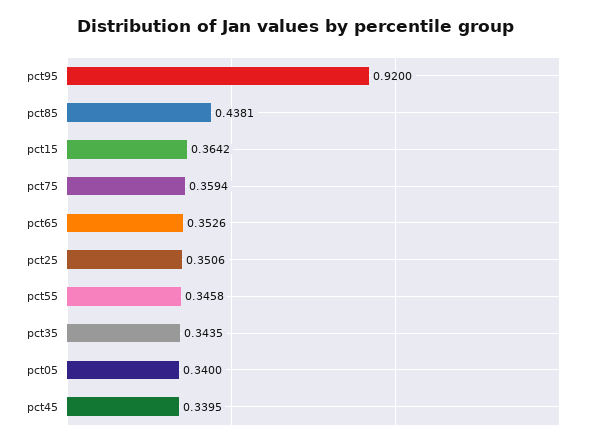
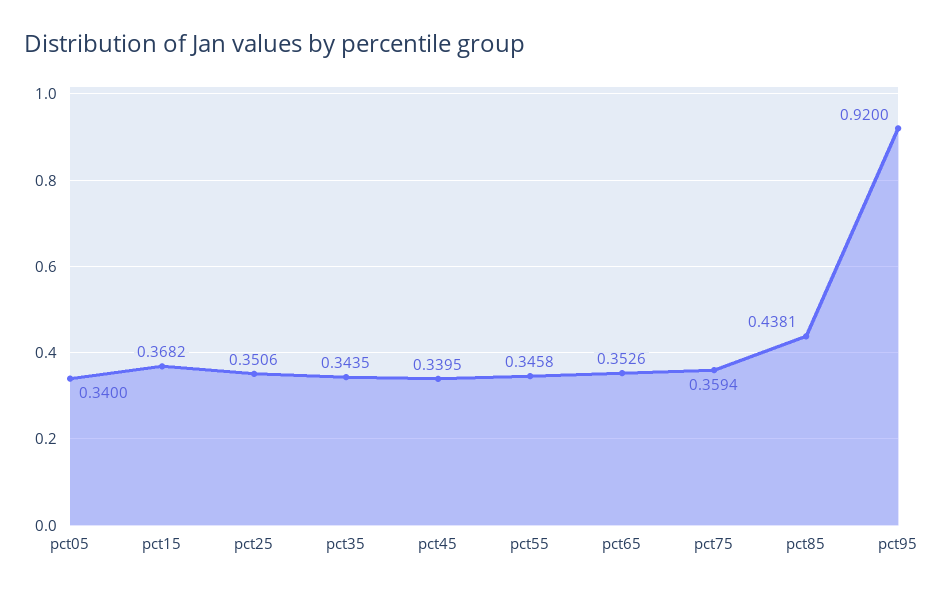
pct15: 0.3642 -> 0.3682

